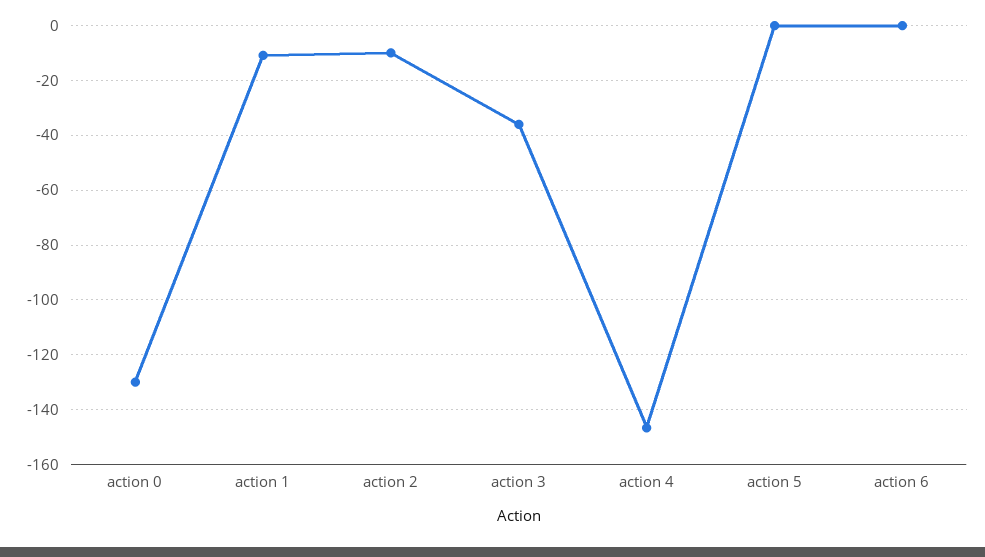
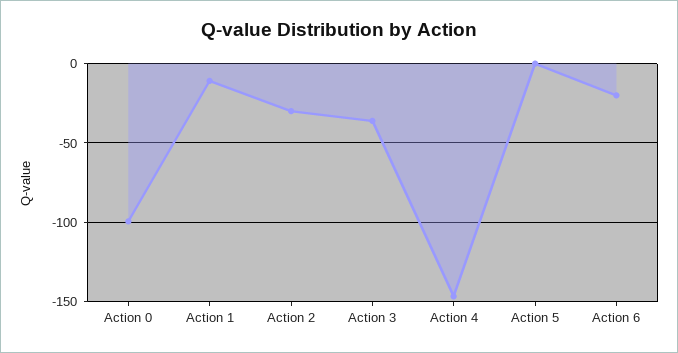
action 0: -130 -> -100
action 2: -10 -> -30
action 6: 0 -> -20

